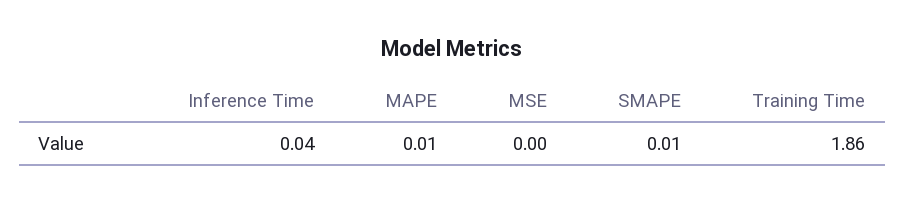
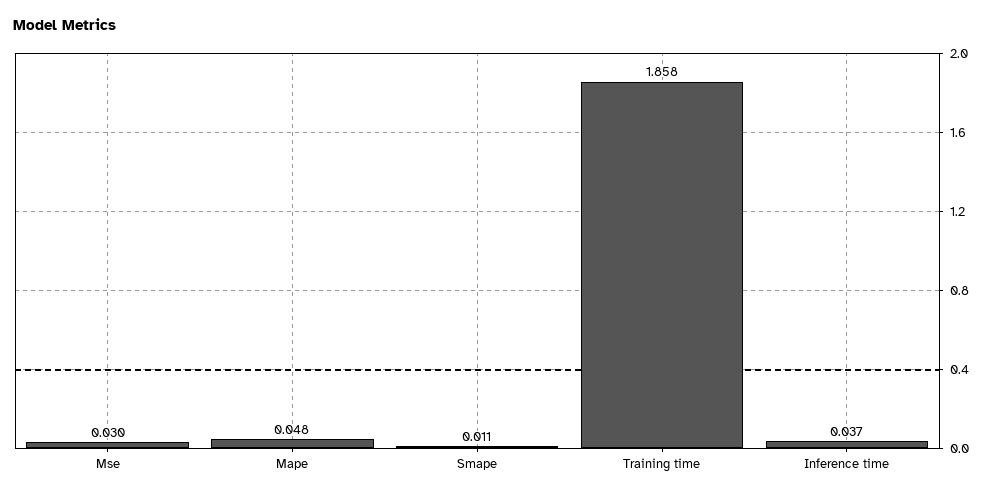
MAPE: 0.01 -> 0.048
MSE: 0 -> 0.03

